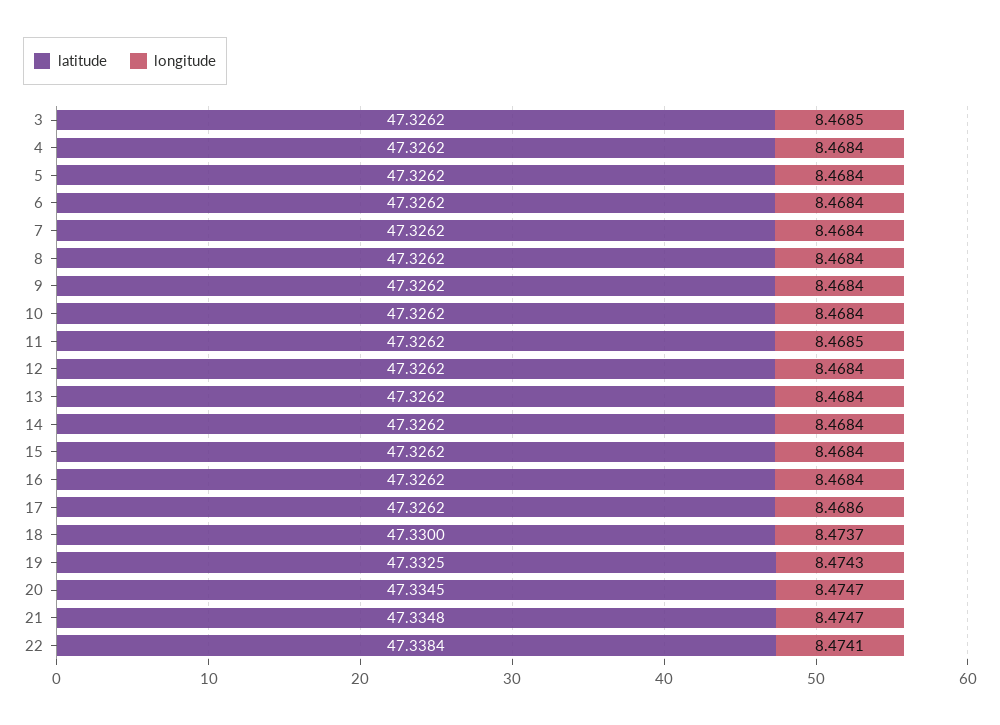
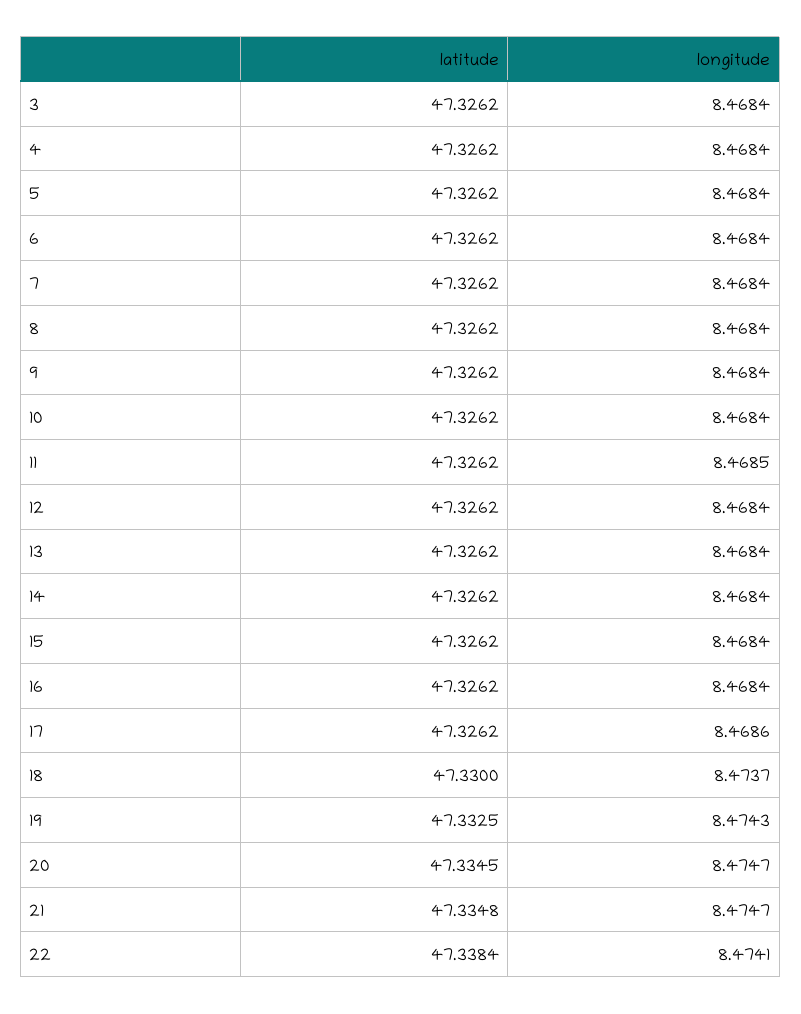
longitude, 3: 8.4685 -> 8.4684

